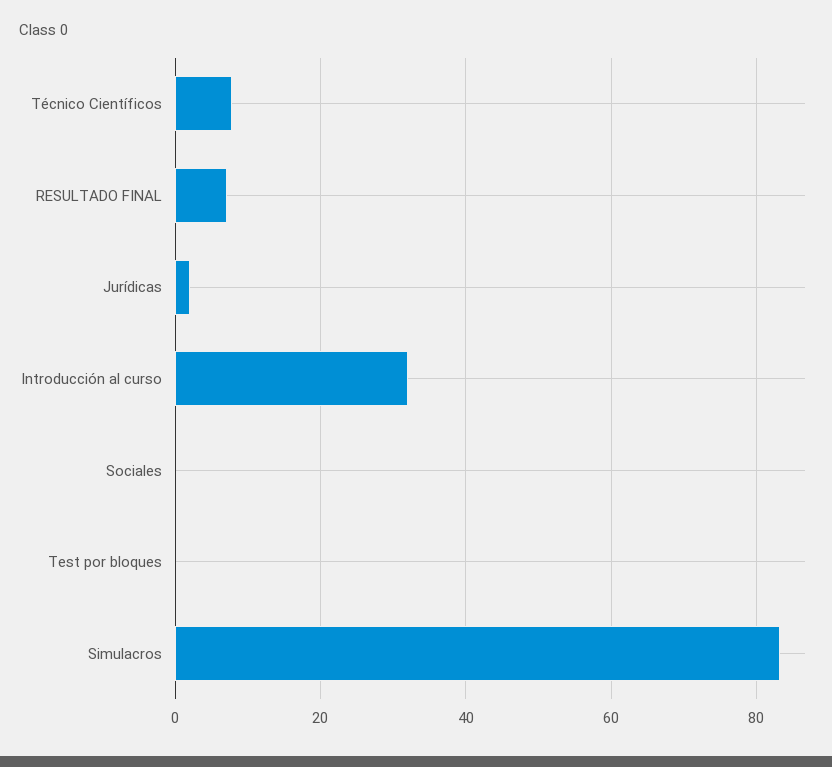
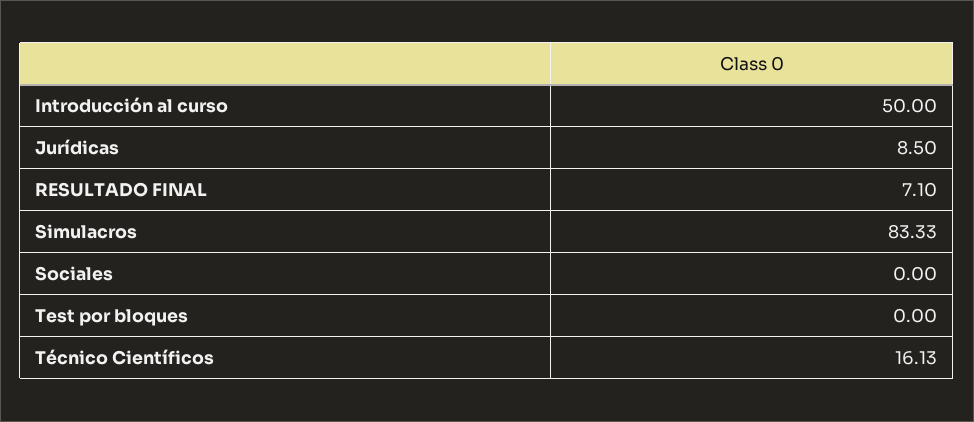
Técnico Científicos: 8 -> 16.13
Jurídicas: 2 -> 8.5
Introducción al curso: 32 -> 50

